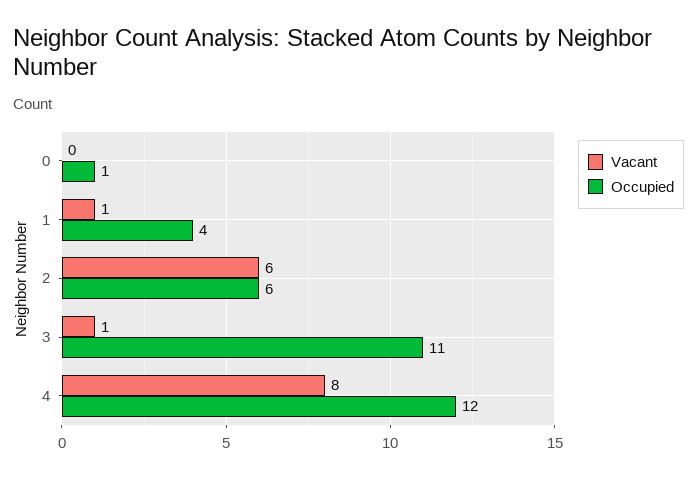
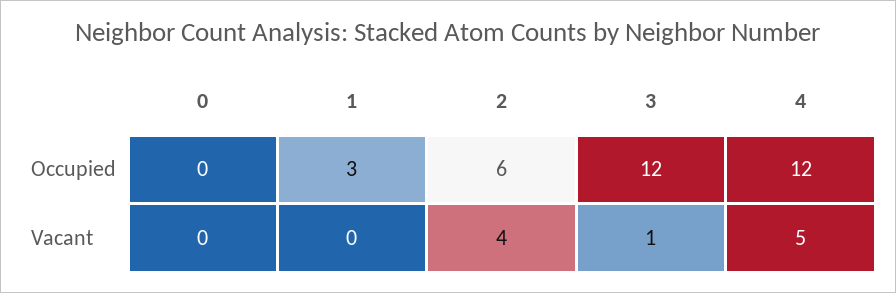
Occupied, 0: 1 -> 0
Vacant, 1: 1 -> 0
Occupied, 1: 4 -> 3
Vacant, 2: 6 -> 4
Occupied, 3: 11 -> 12
Vacant, 4: 8 -> 5

